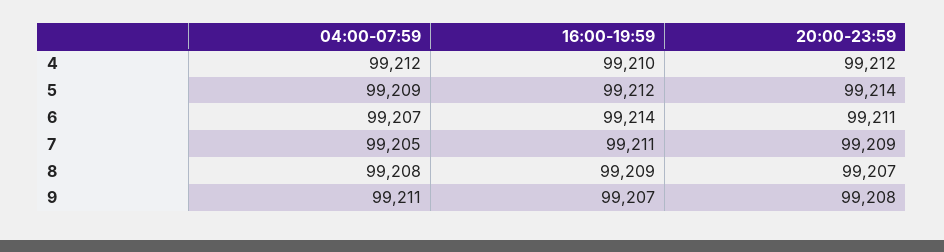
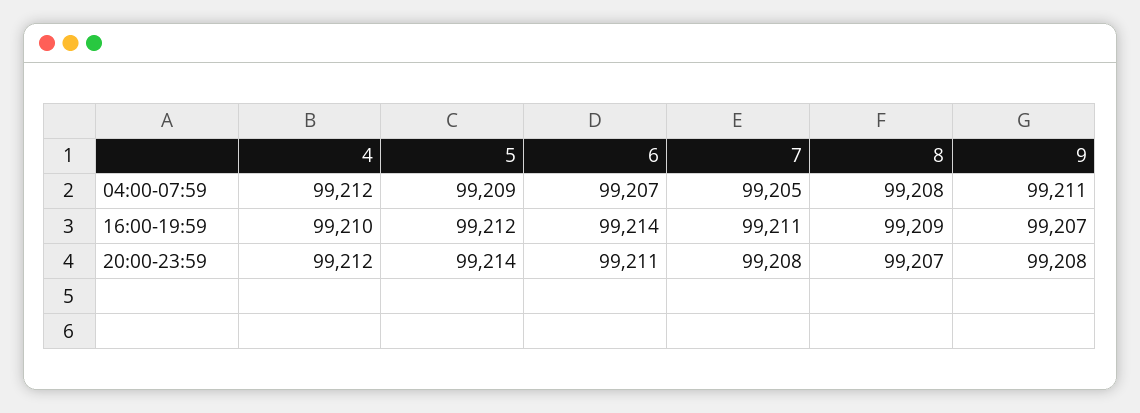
20:00-23:59, 7: 99209 -> 99208

